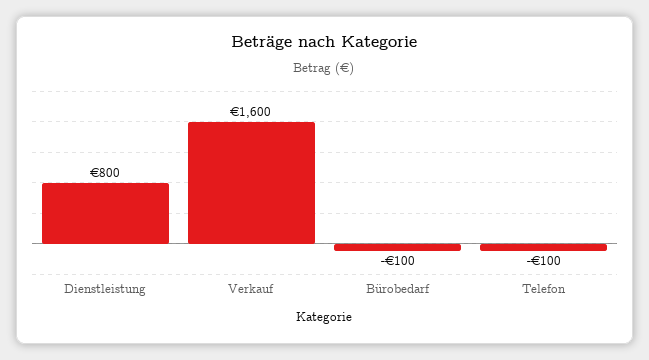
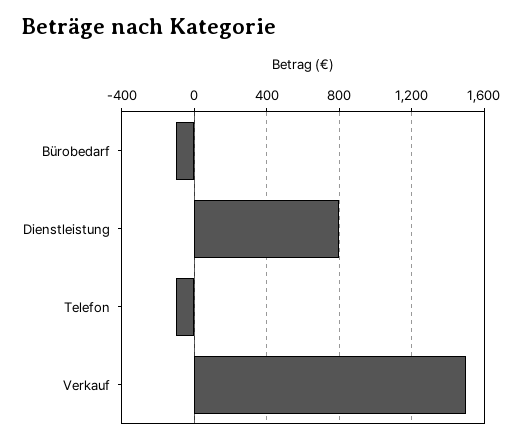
Verkauf: 1600 -> 1500

